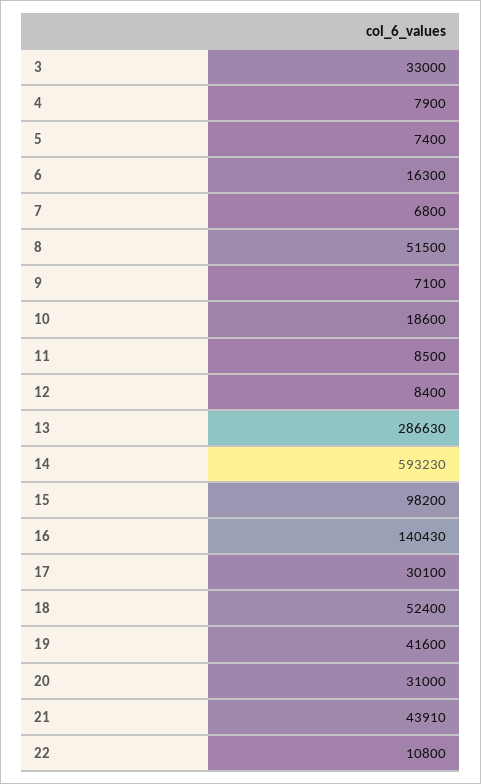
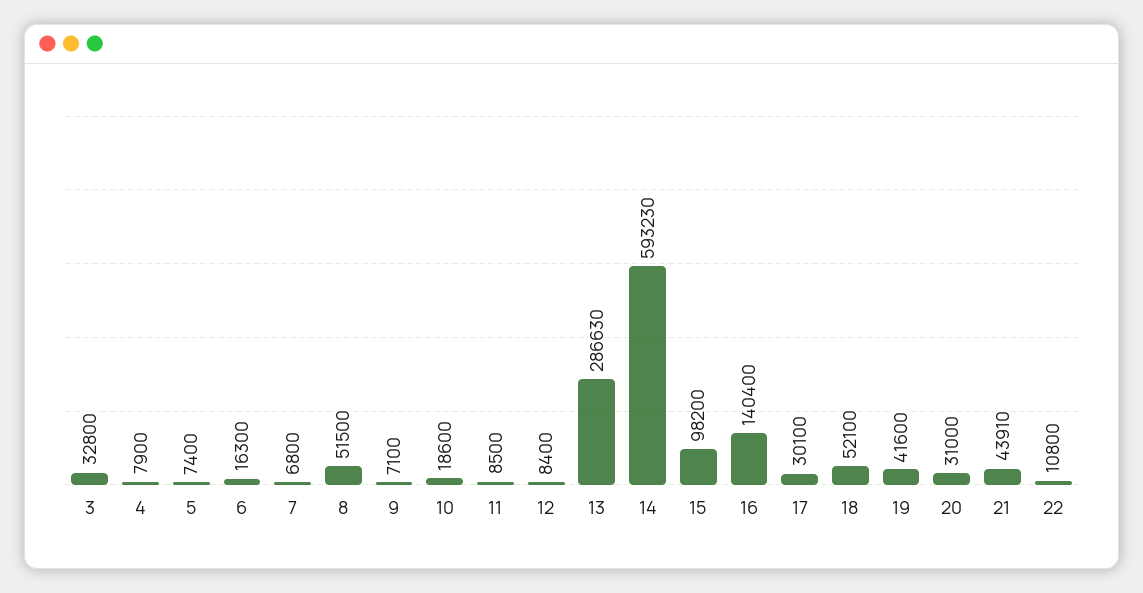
3: 33000 -> 32800
16: 140430 -> 140400
18: 52400 -> 52100

